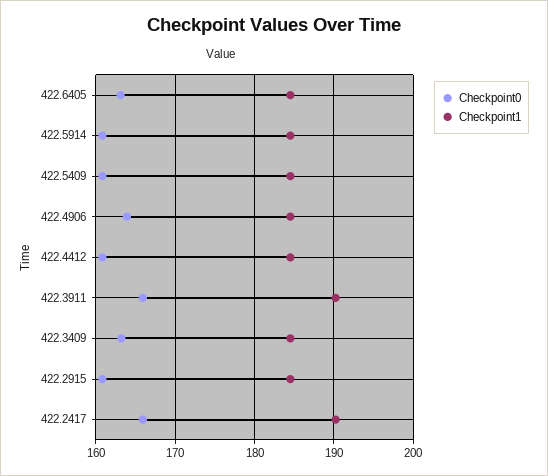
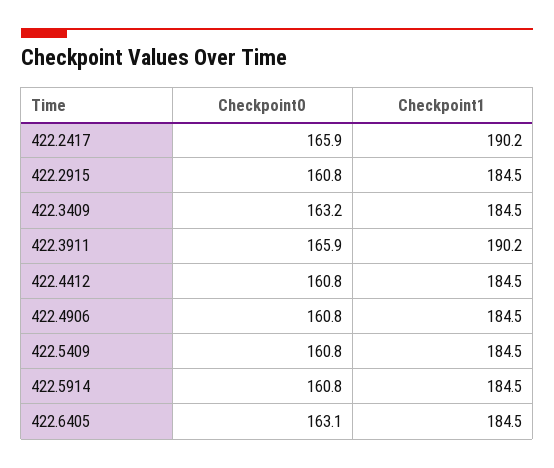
Checkpoint0, 422.4906: 164 -> 160.8

